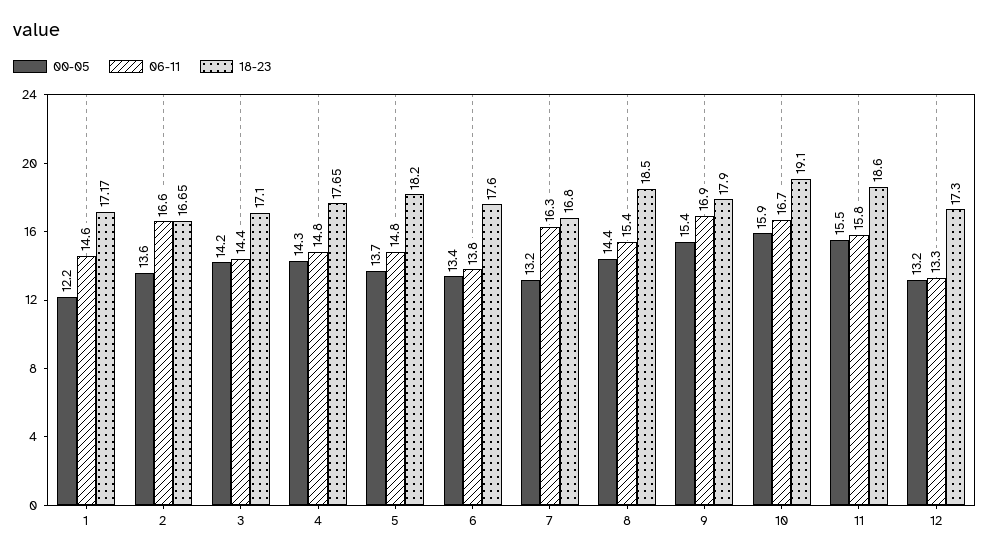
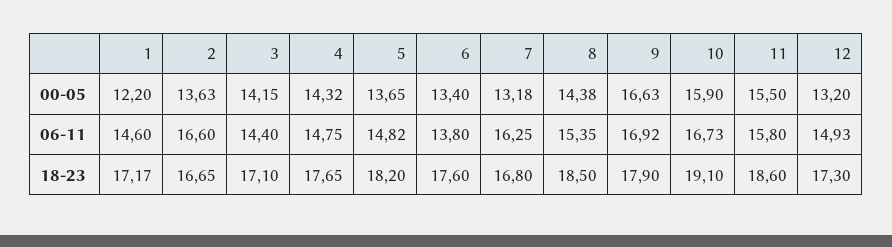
00-05, 9: 15.4 -> 16.63
06-11, 12: 13.3 -> 14.93

